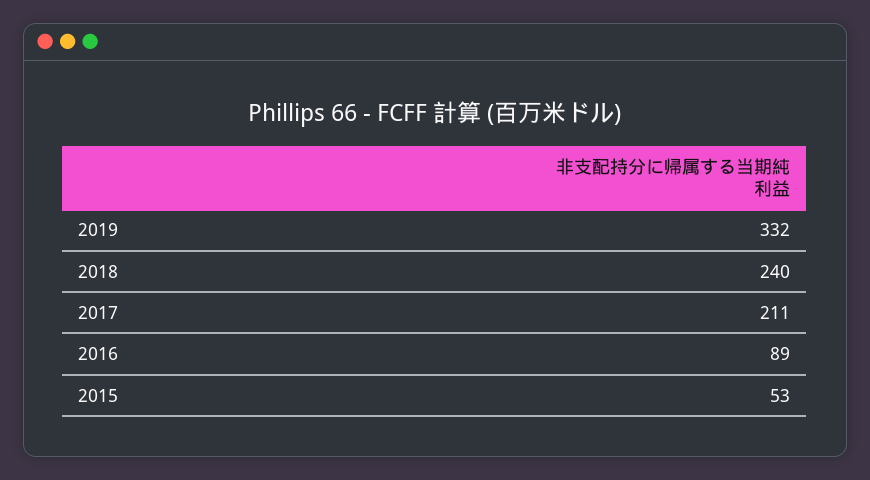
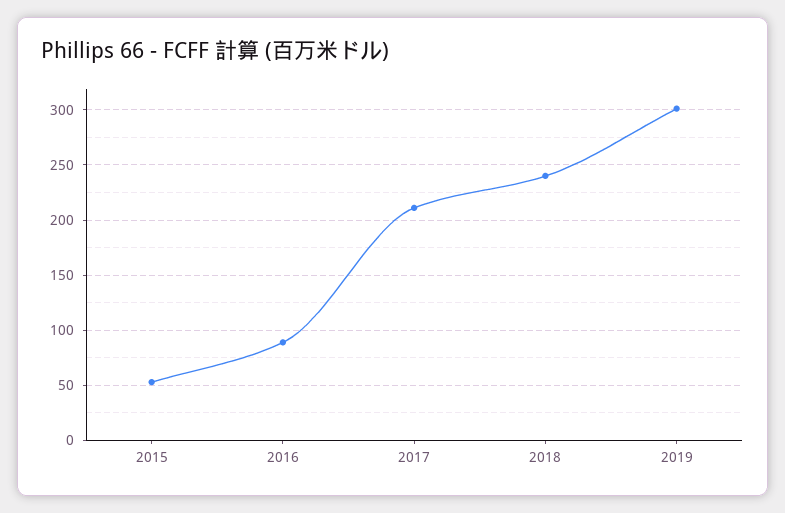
2019: 332 -> 300

